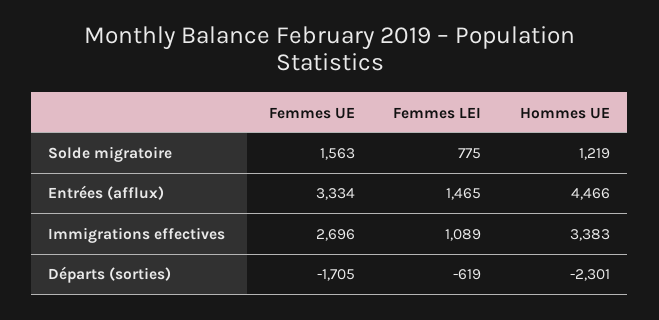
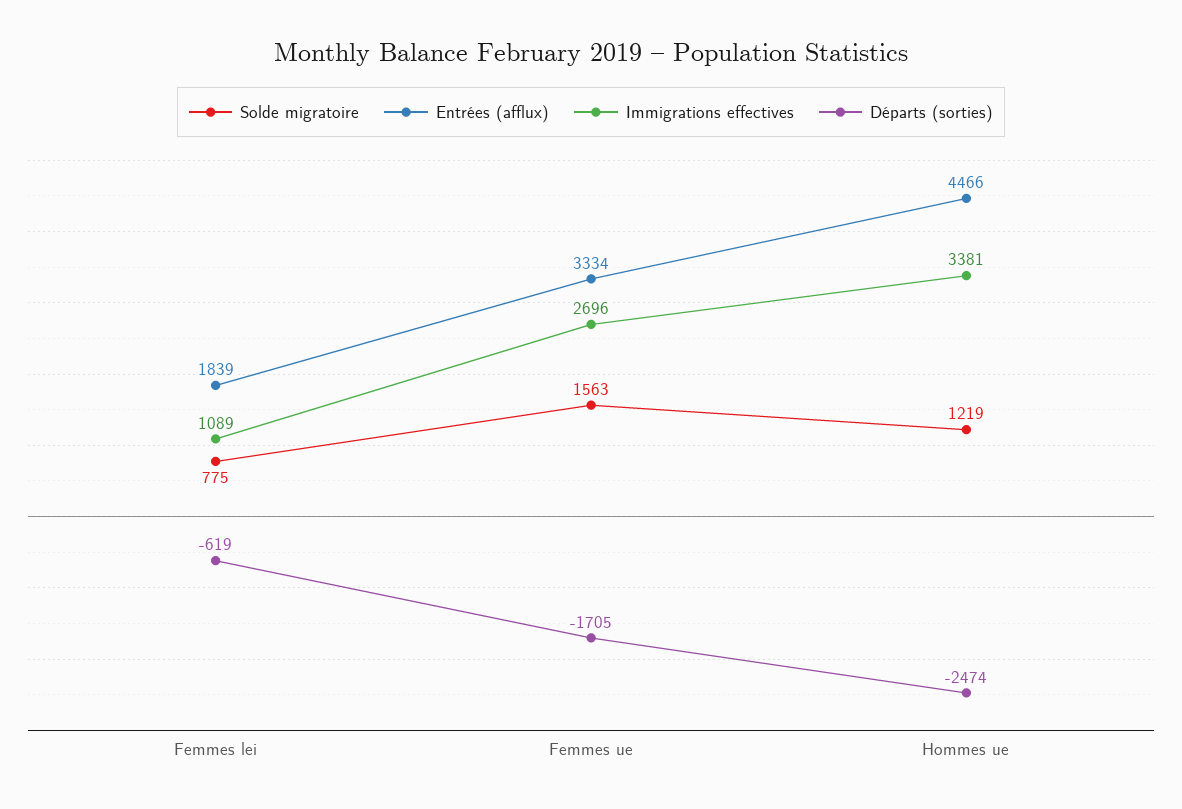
Entrées (afflux), Femmes LEI: 1465 -> 1839
Immigrations effectives, Hommes UE: 3383 -> 3381
Départs (sorties), Hommes UE: -2301 -> -2474

